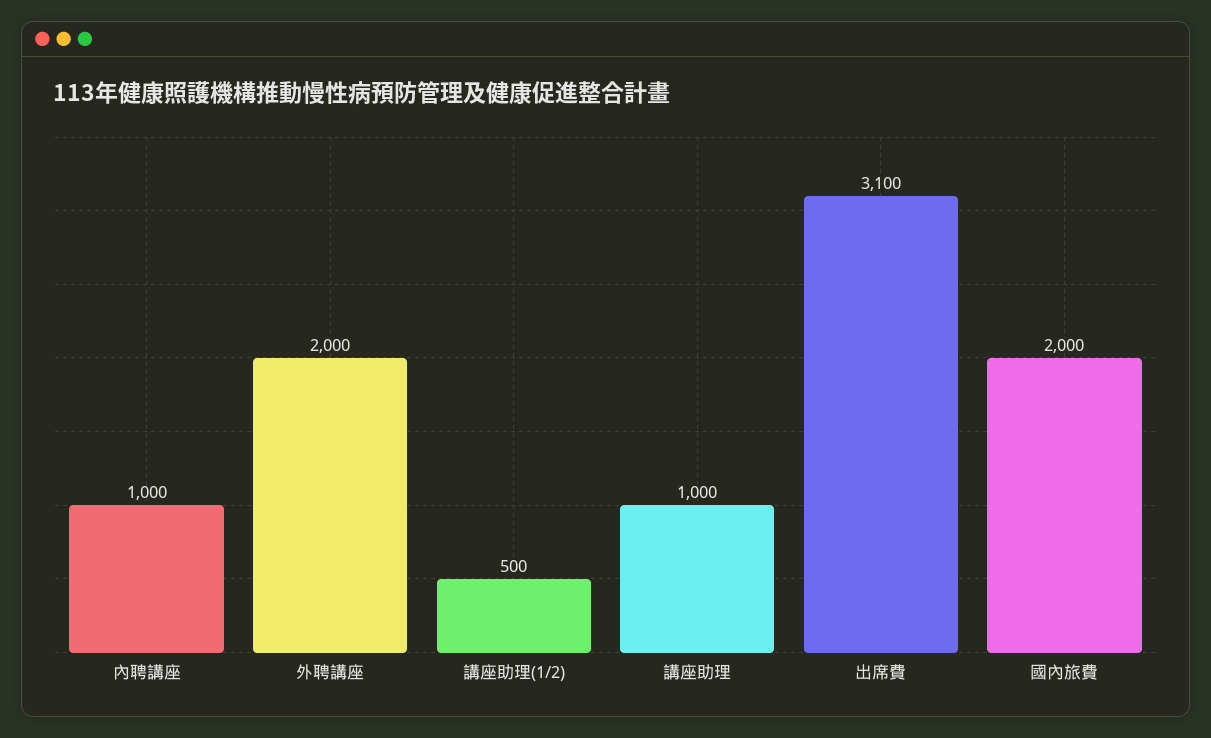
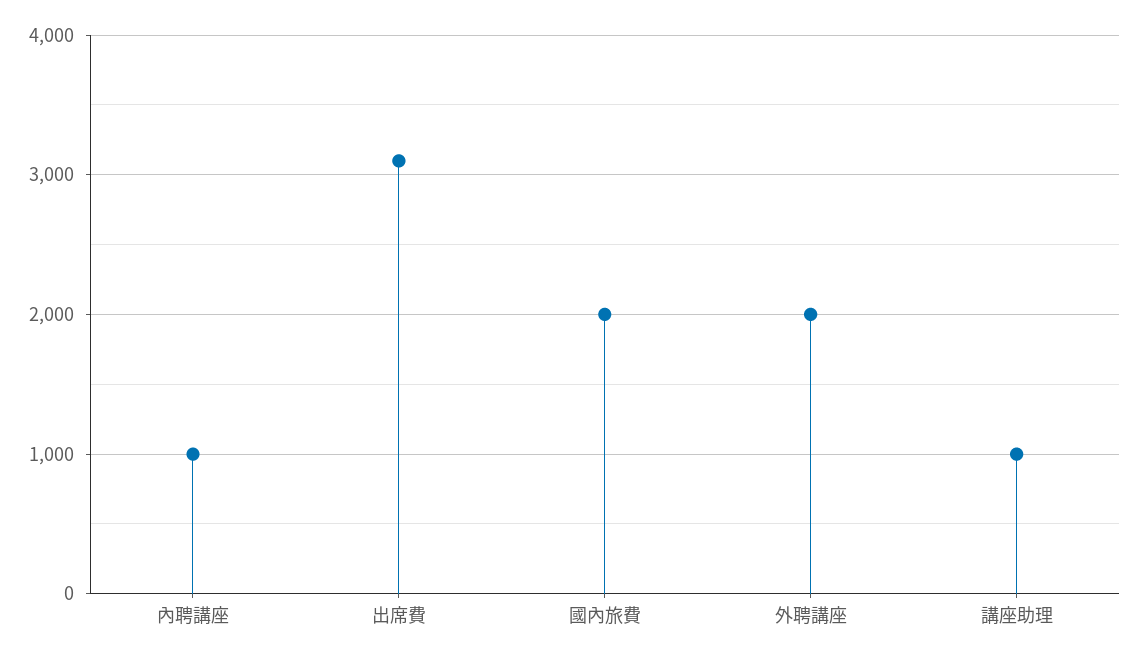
講座助理(1/2): 500 -> none

